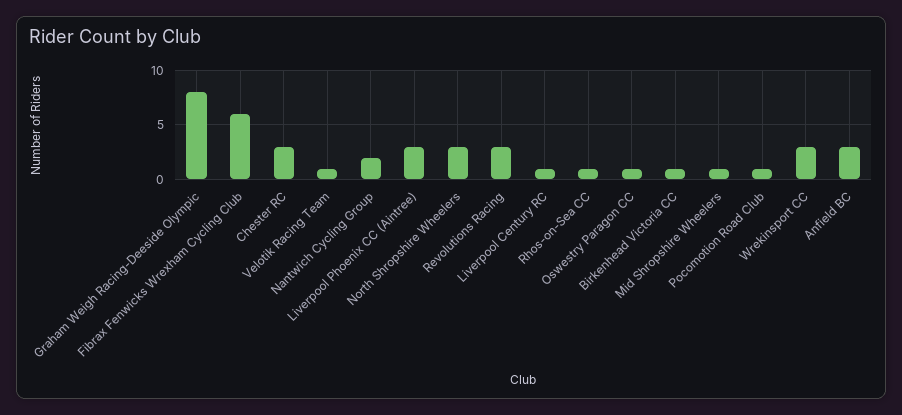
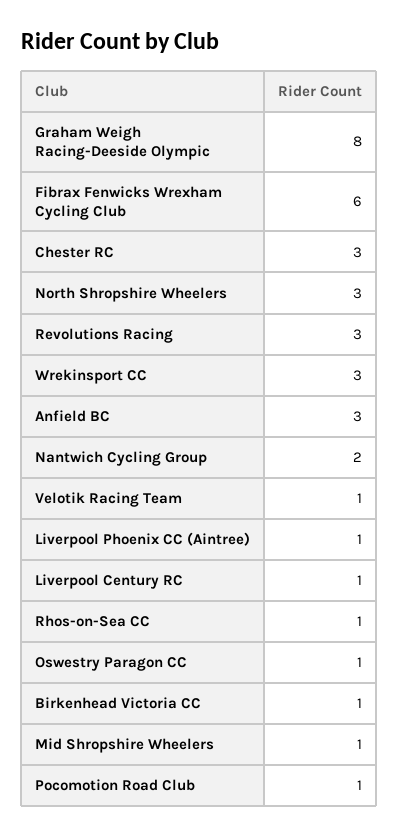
Liverpool Phoenix CC (Aintree): 3 -> 1

